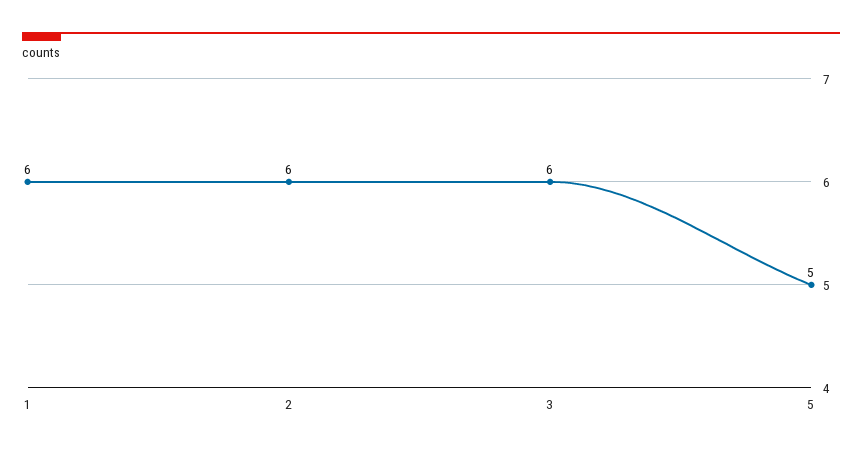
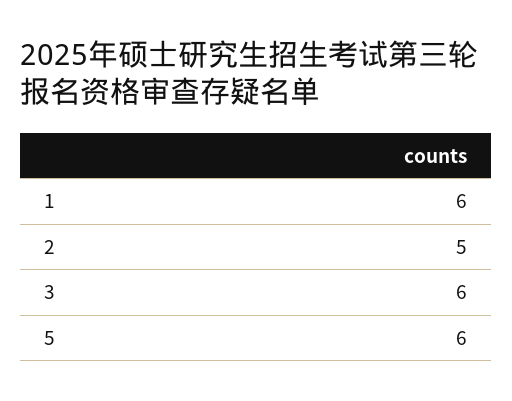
2: 6 -> 5
5: 5 -> 6

